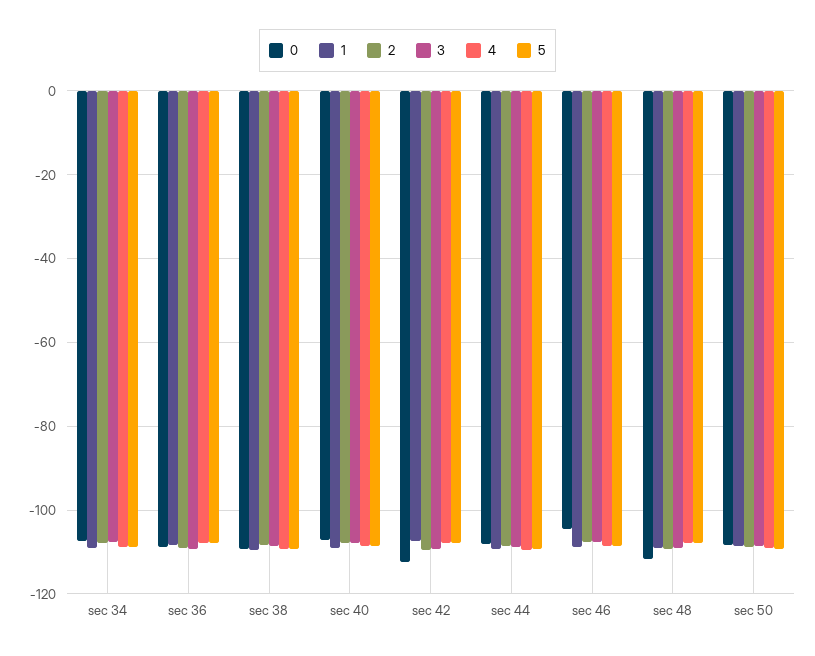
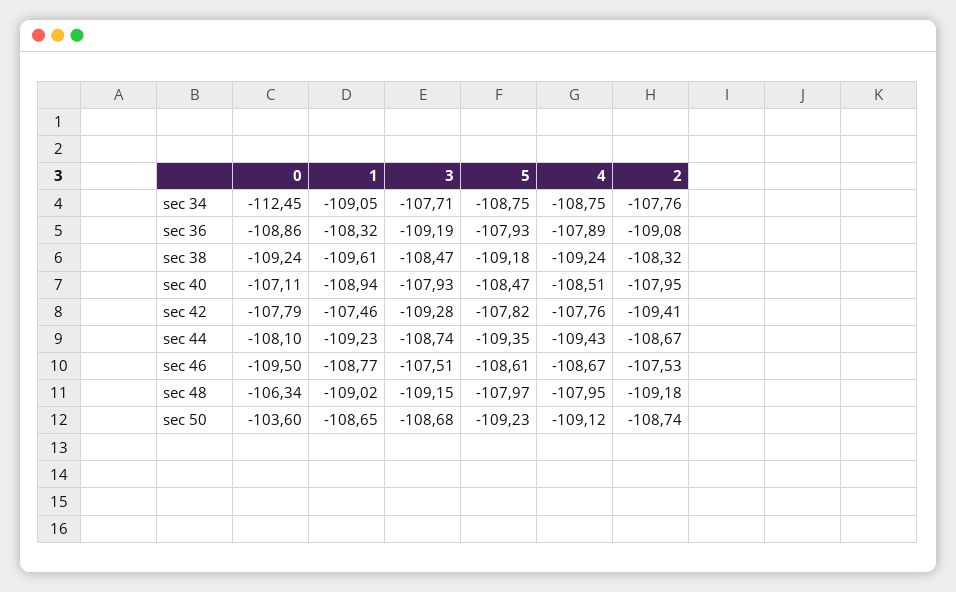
0, sec 34: -108 -> -112.45
0, sec 42: -112 -> -107.79
0, sec 46: -104 -> -109.5
0, sec 48: -112 -> -106.34
0, sec 50: -108 -> -103.6

